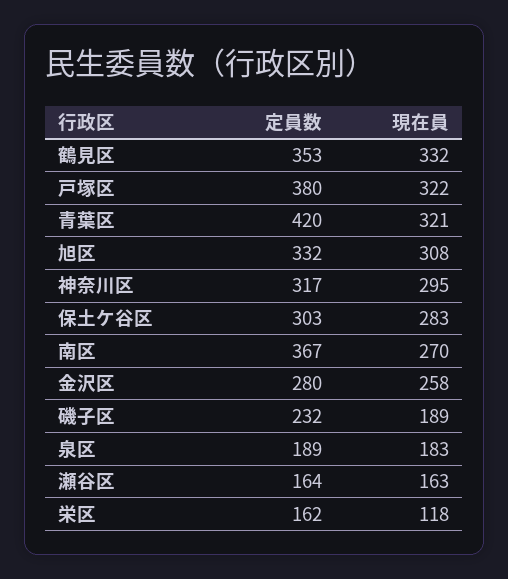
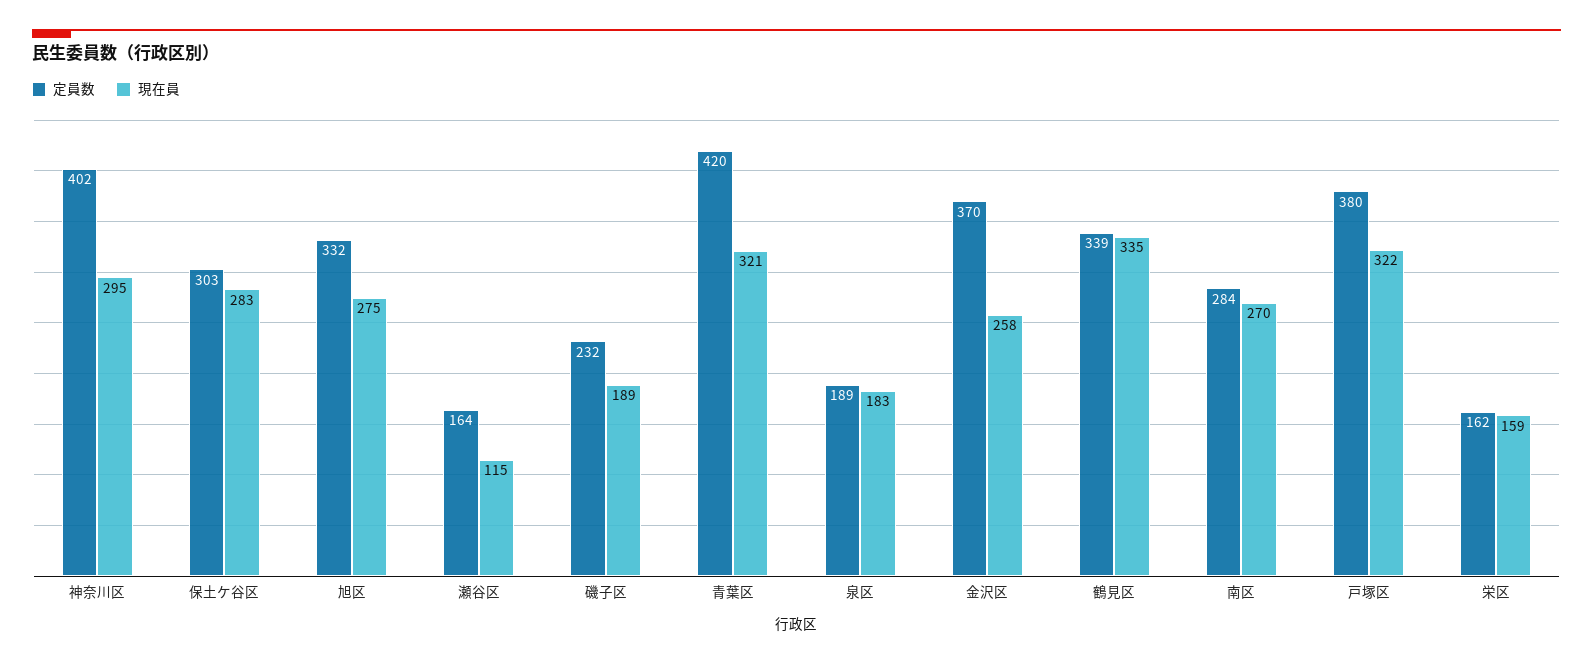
定員数, 鶴見区: 353 -> 339
現在員, 鶴見区: 332 -> 335
現在員, 旭区: 308 -> 275
定員数, 神奈川区: 317 -> 402
定員数, 南区: 367 -> 284
定員数, 金沢区: 280 -> 370
現在員, 瀬谷区: 163 -> 115
現在員, 栄区: 118 -> 159

